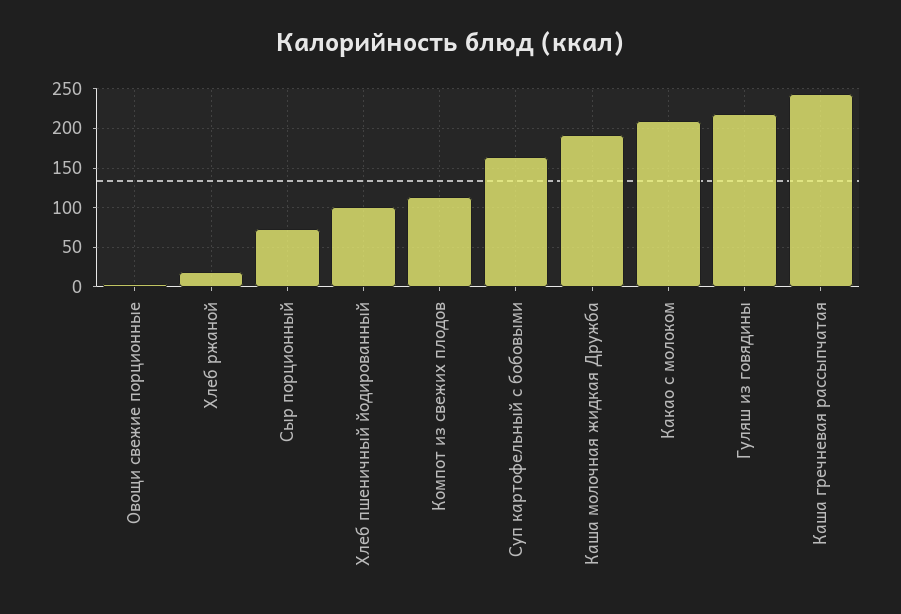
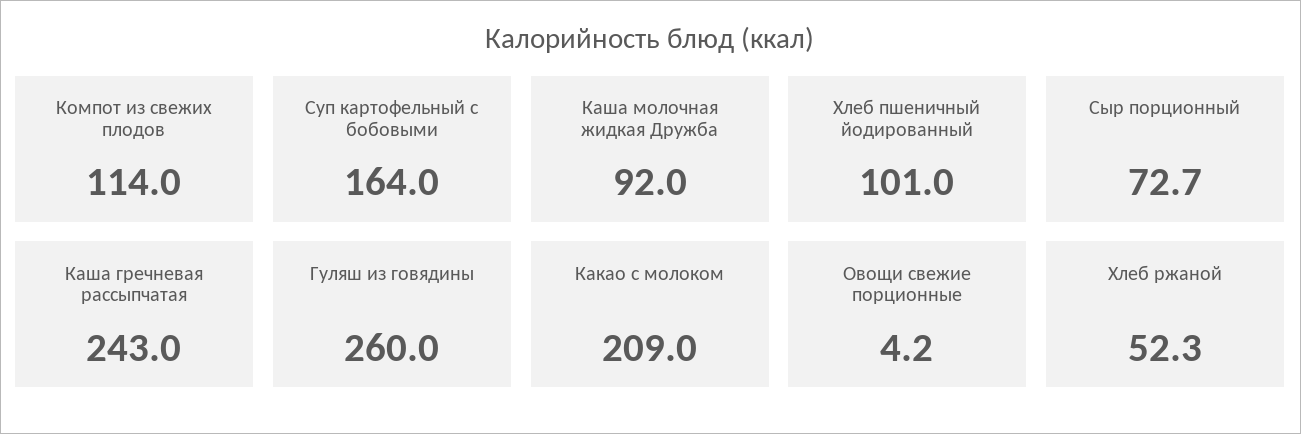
Хлеб ржаной: 20 -> 52.3
Каша молочная жидкая Дружба: 190 -> 92
Гуляш из говядины: 220 -> 260

